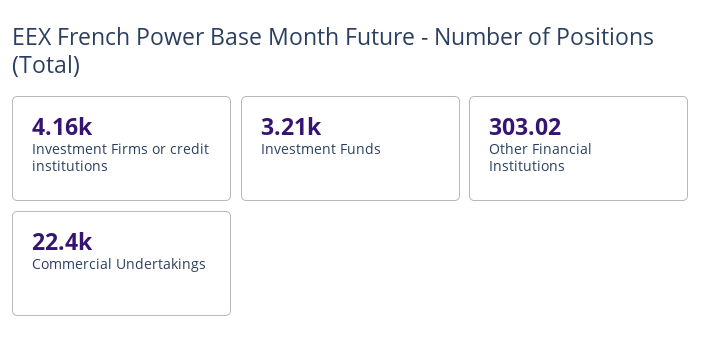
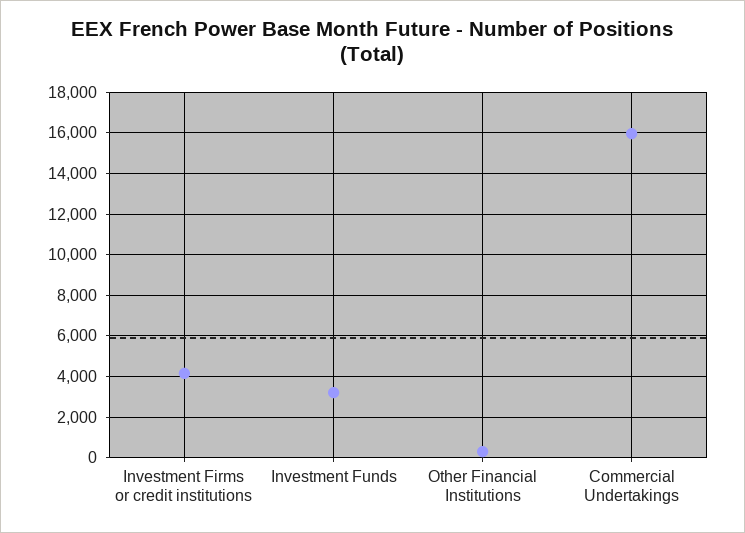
Commercial Undertakings: 22400 -> 16000

